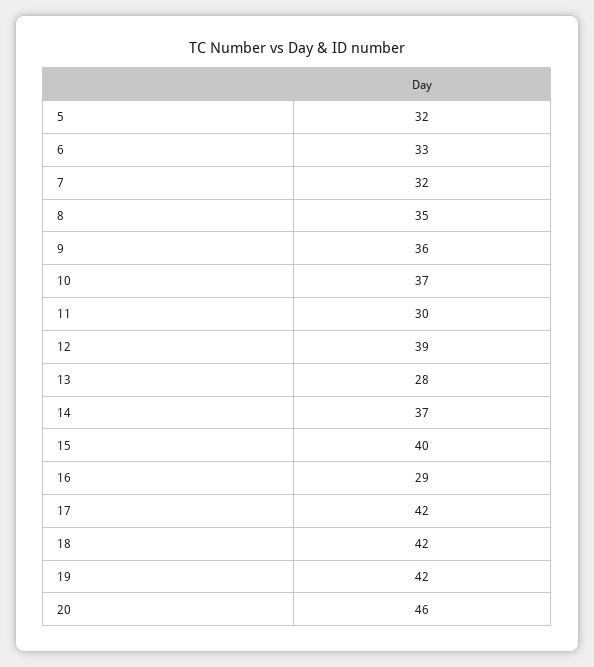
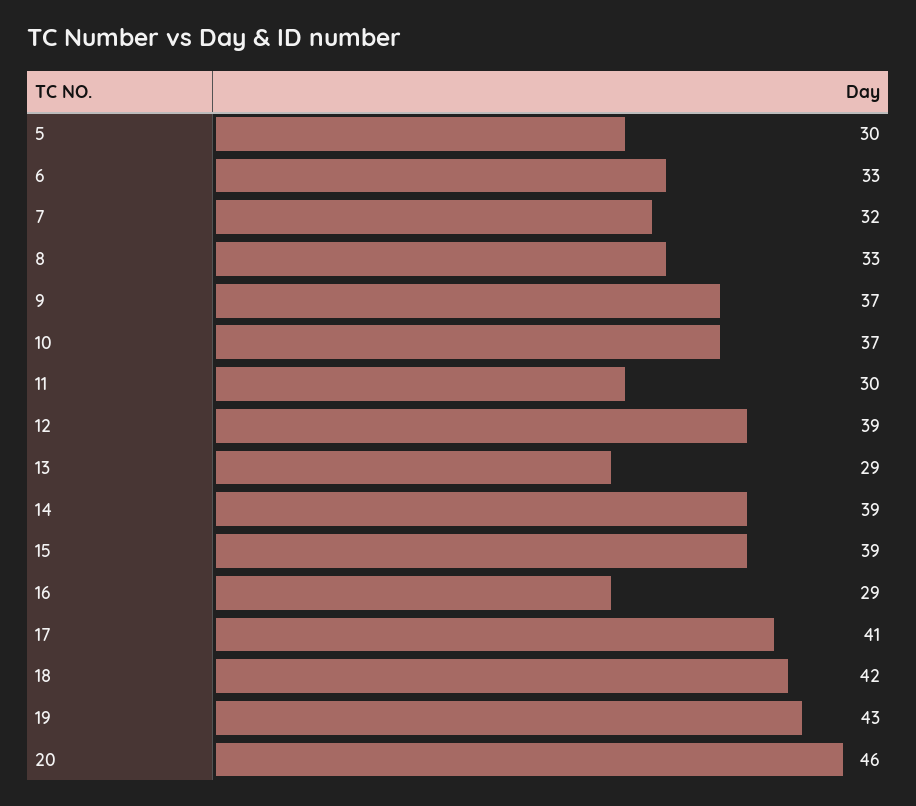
5: 32 -> 30
8: 35 -> 33
9: 36 -> 37
13: 28 -> 29
14: 37 -> 39
15: 40 -> 39
17: 42 -> 41
19: 42 -> 43

